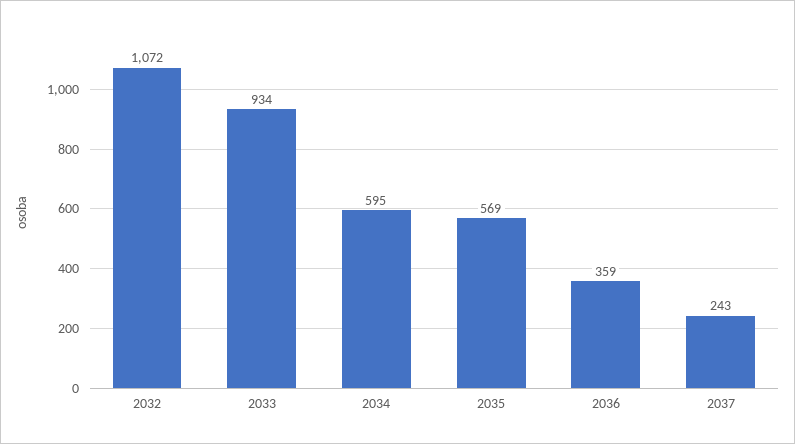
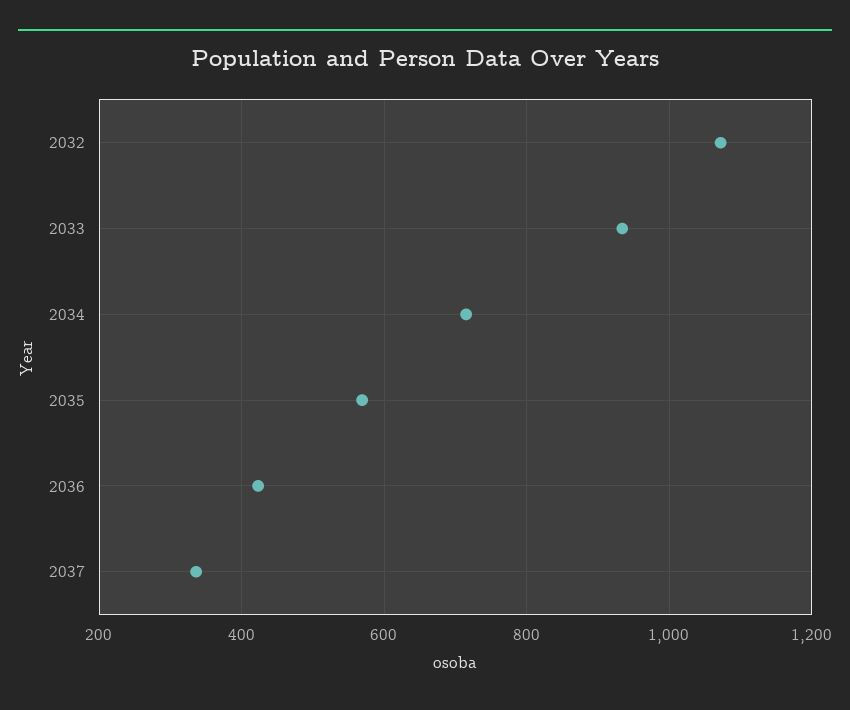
2034: 595 -> 720
2036: 359 -> 420
2037: 243 -> 340

